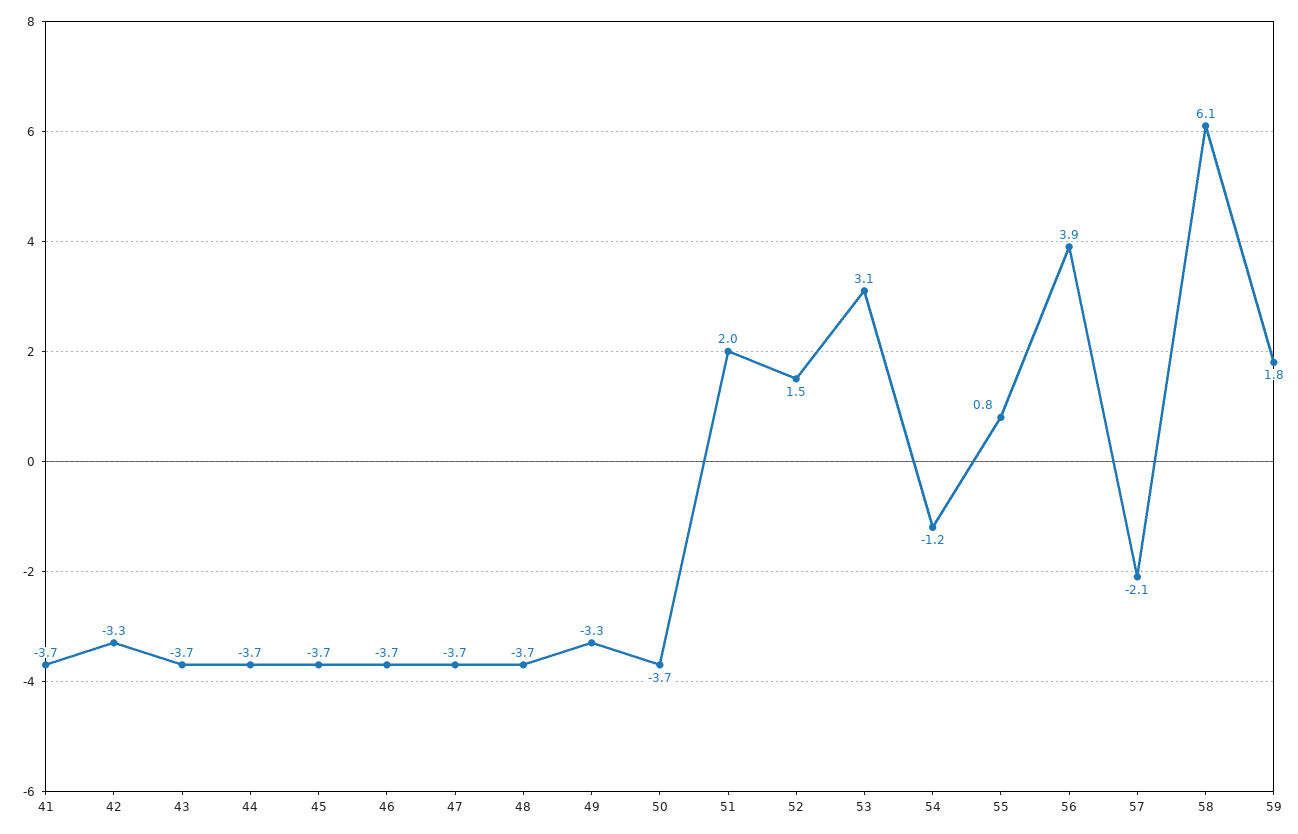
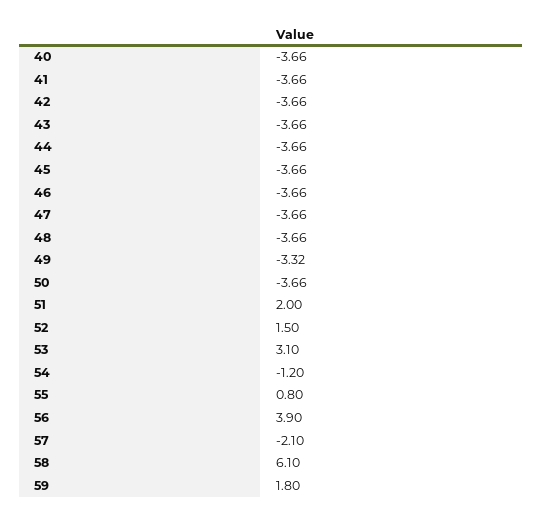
42: -3.3 -> -3.66
40: none -> -3.66

